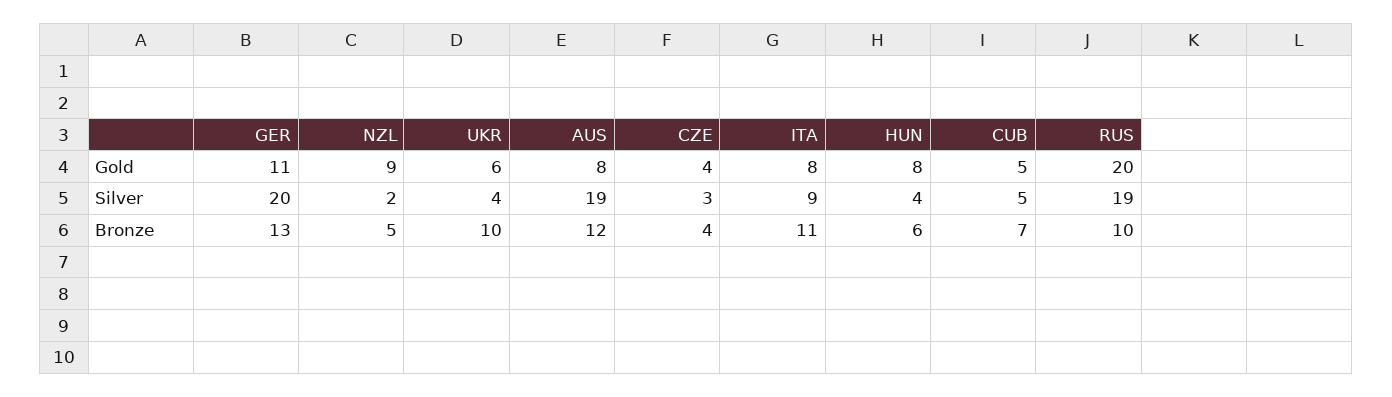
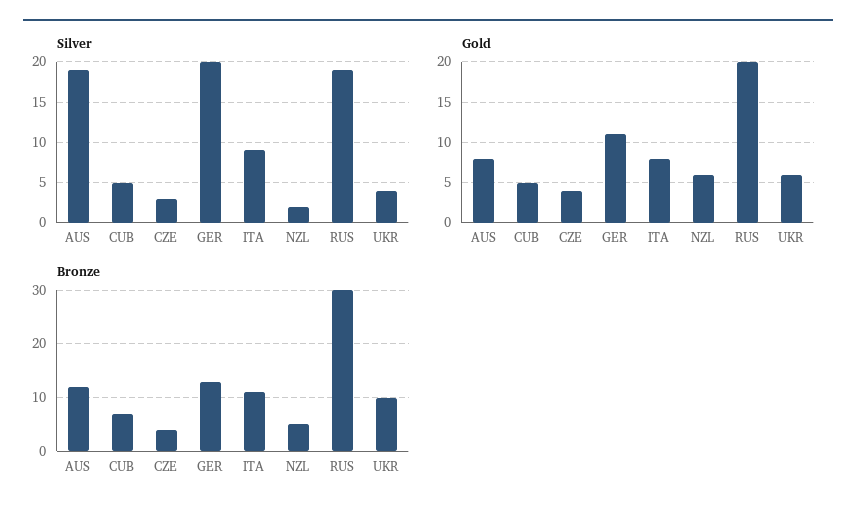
Gold, NZL: 9 -> 6
Gold, HUN: 8 -> none
Silver, HUN: 4 -> none
Bronze, HUN: 6 -> none
Bronze, RUS: 10 -> 30

